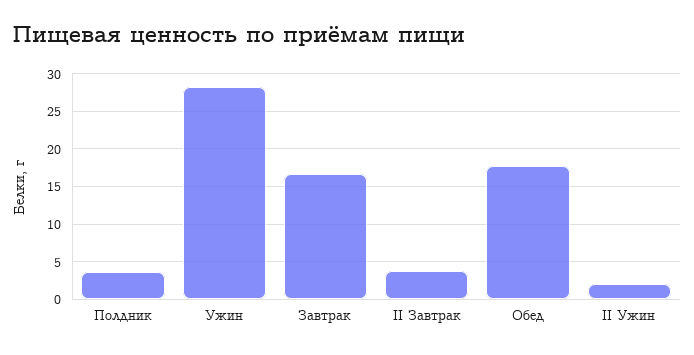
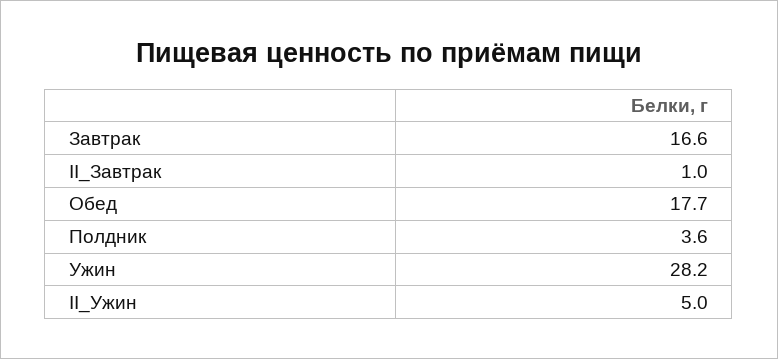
II Завтрак: 4 -> 1
II Ужин: 2 -> 5

